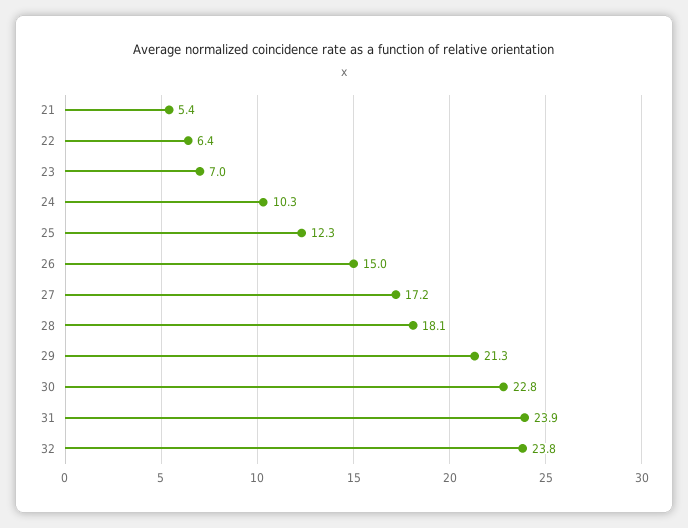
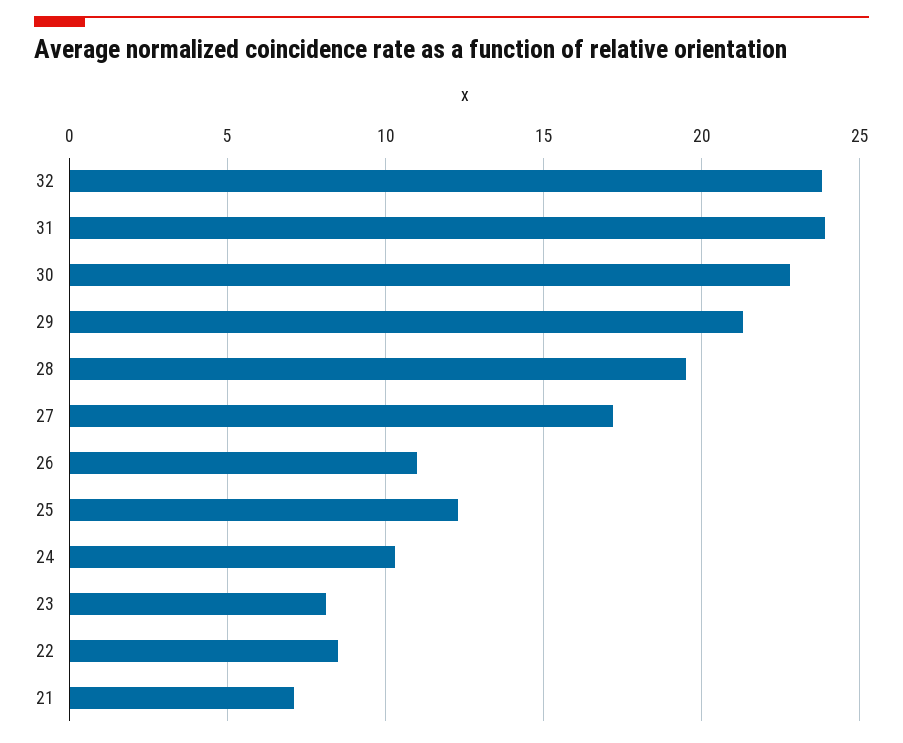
21: 5.4 -> 7
22: 6.4 -> 8.5
23: 7 -> 8
26: 15 -> 11
28: 18.1 -> 19.5

